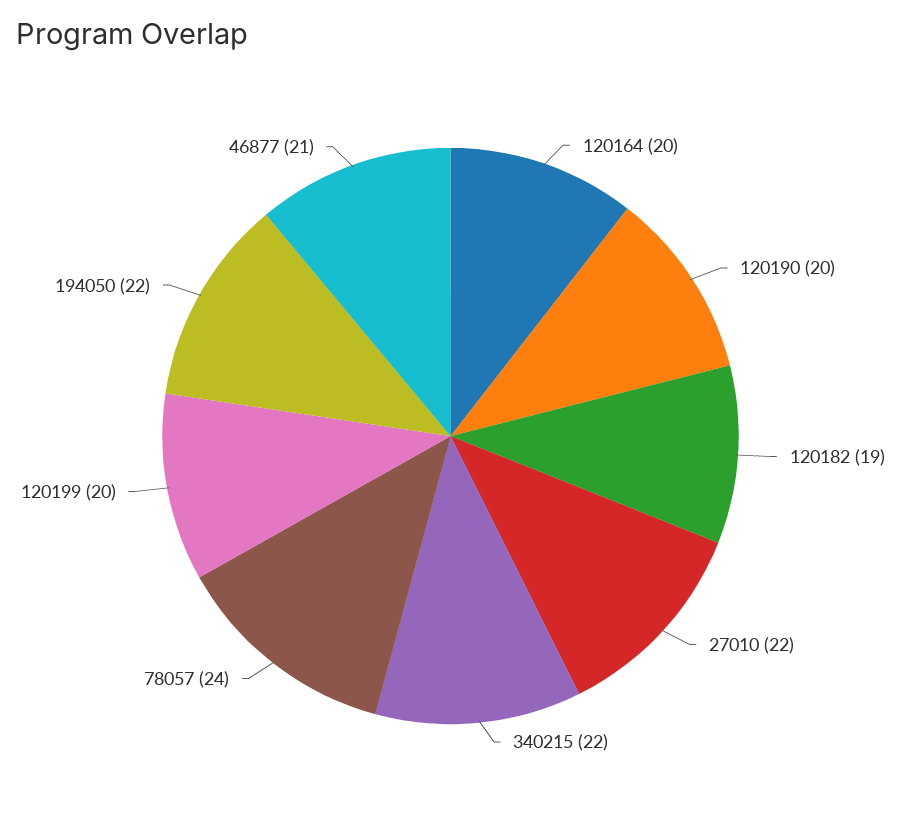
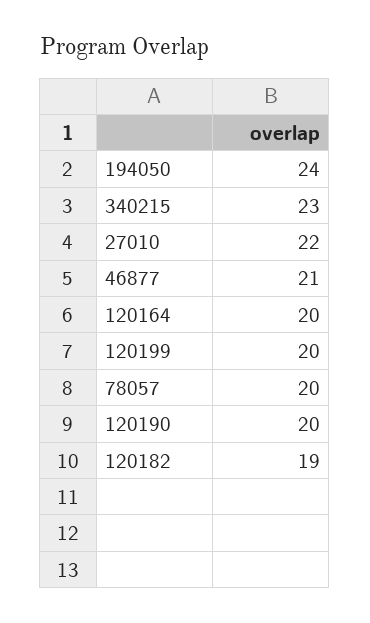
340215: 22 -> 23
78057: 24 -> 20
194050: 22 -> 24

